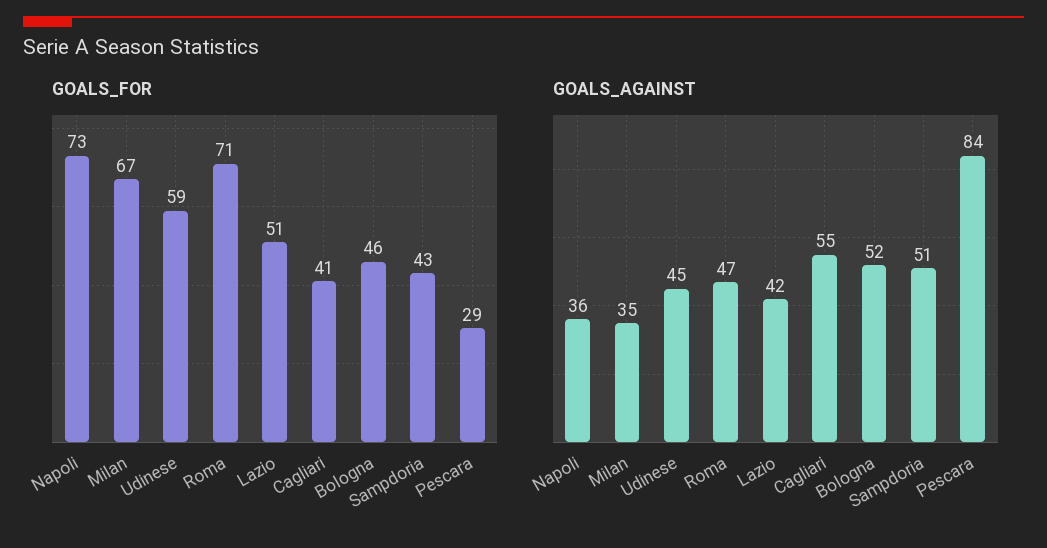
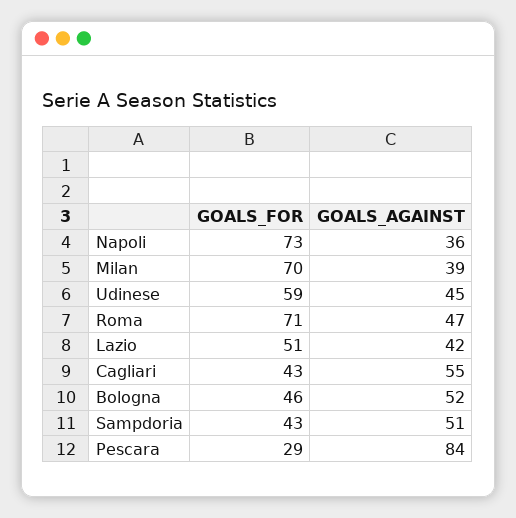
GOALS_FOR, Milan: 67 -> 70
GOALS_FOR, Cagliari: 41 -> 43
GOALS_AGAINST, Milan: 35 -> 39

